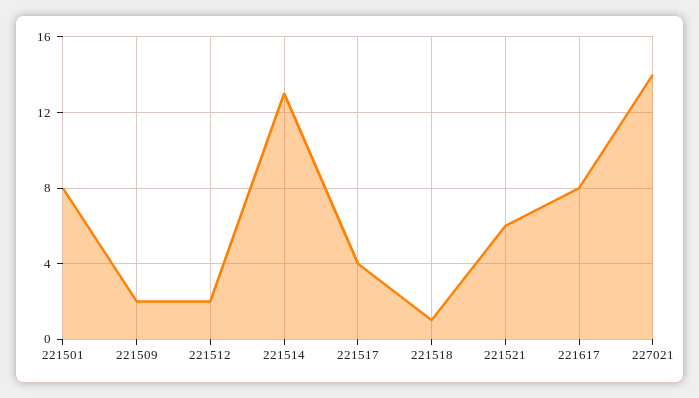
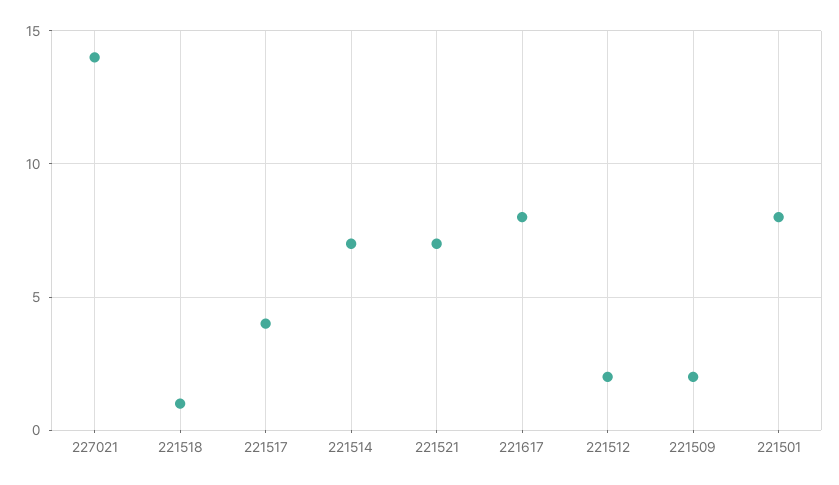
221514: 13 -> 7
221521: 6 -> 7

